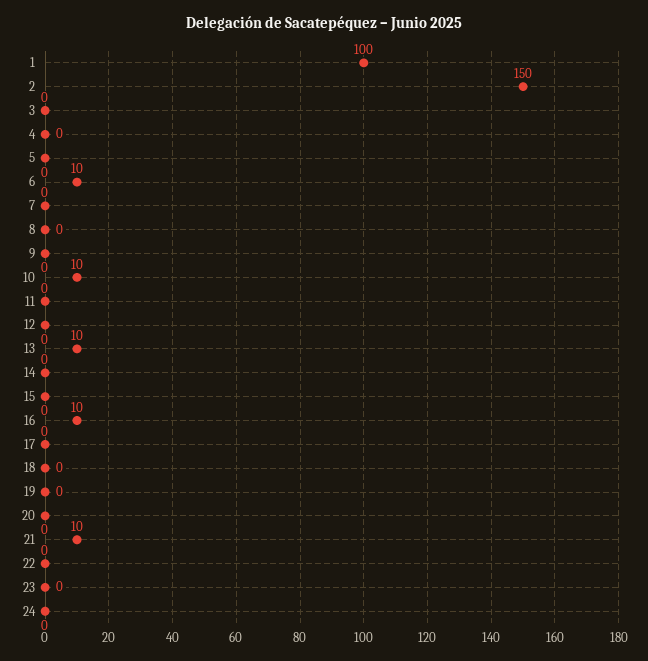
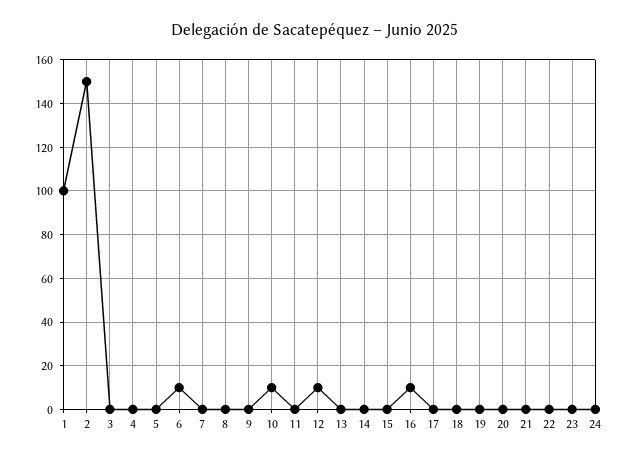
12: 0 -> 10
13: 10 -> 0
21: 10 -> 0

